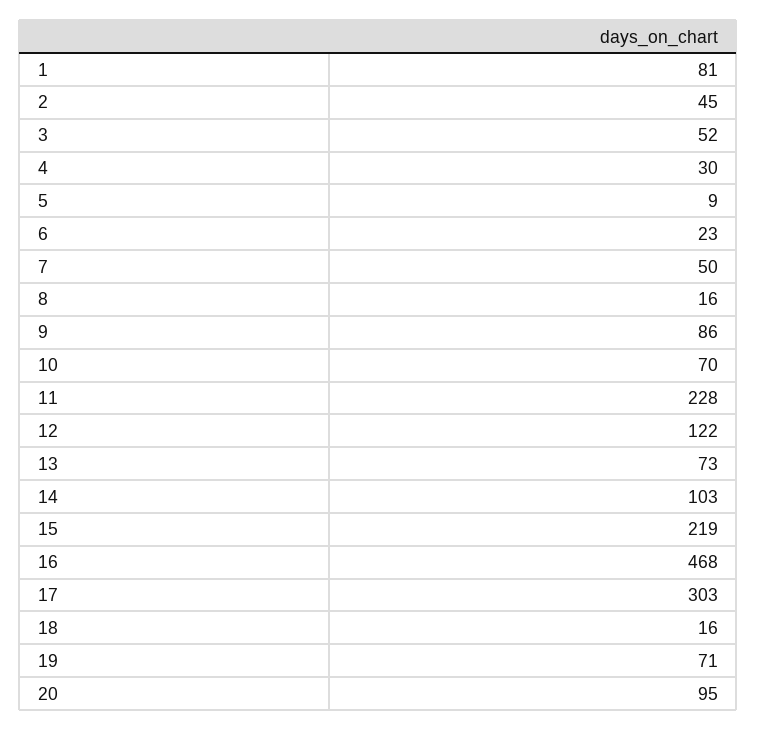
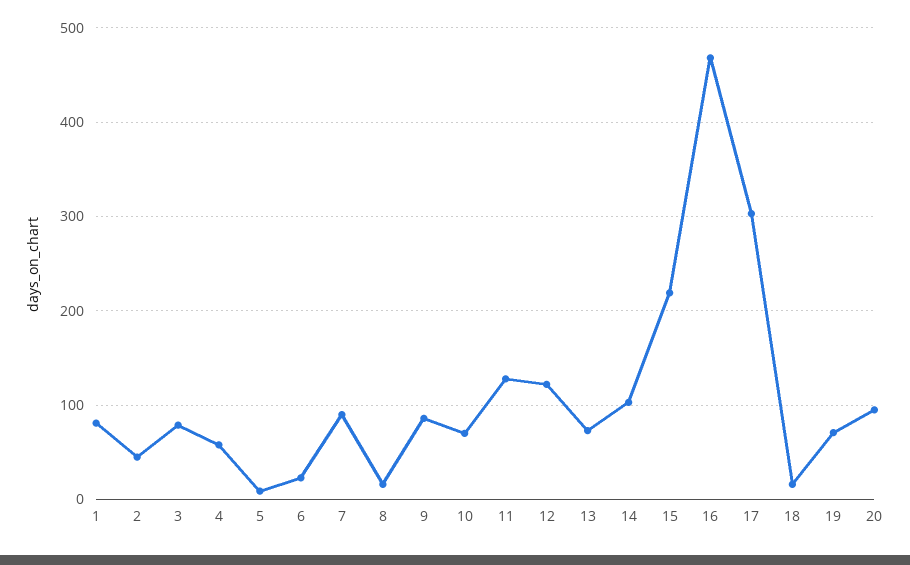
3: 52 -> 80
4: 30 -> 60
7: 50 -> 90
11: 228 -> 130

